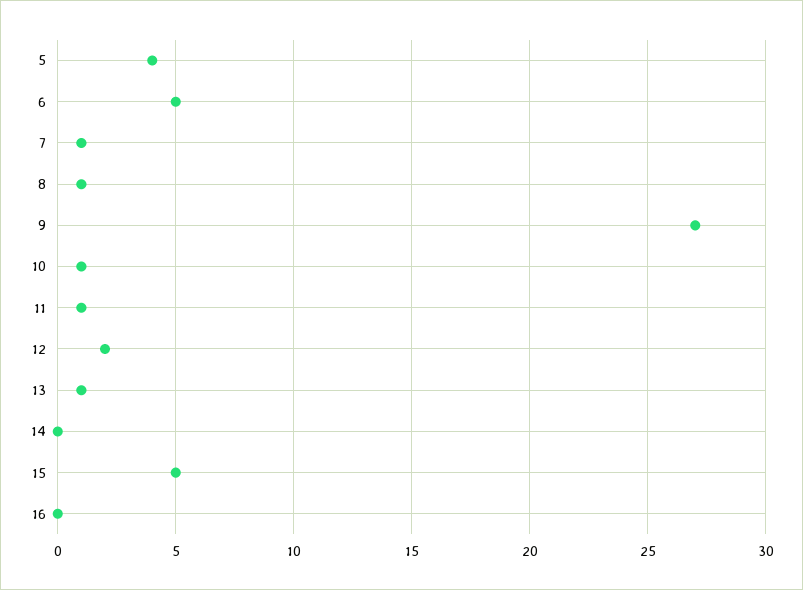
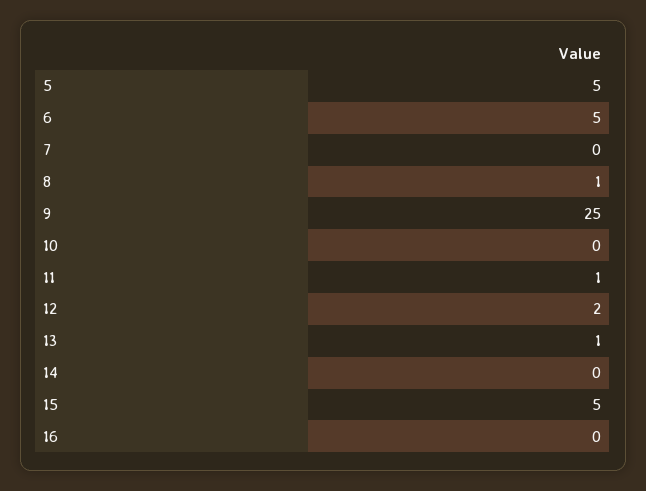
5: 4 -> 5
7: 1 -> 0
9: 27 -> 25
10: 1 -> 0

